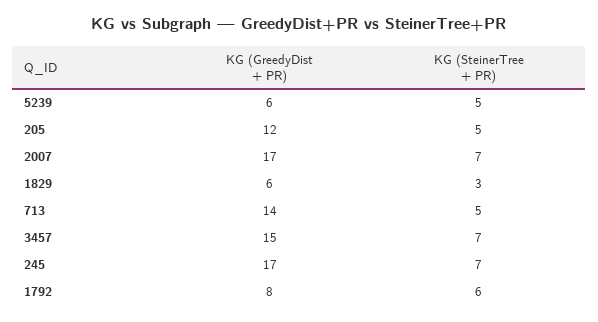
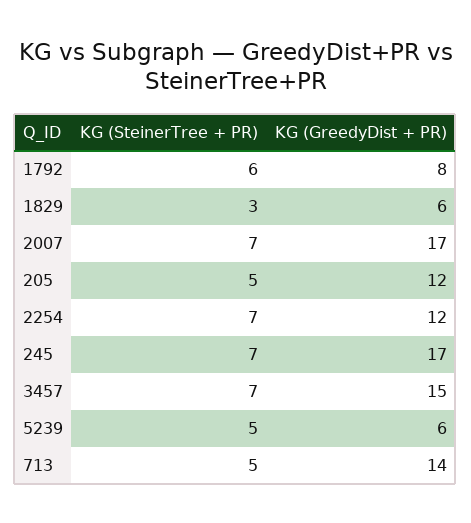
KG (SteinerTree + PR), 2254: none -> 7
KG (GreedyDist + PR), 2254: none -> 12

